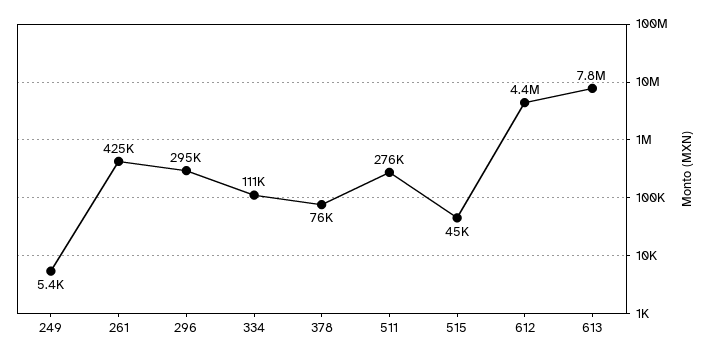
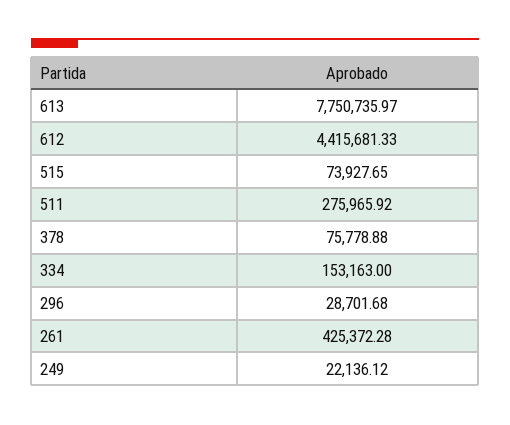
249: 5400 -> 22136.12
296: 295000 -> 28701.68
334: 111000 -> 153163
515: 45000 -> 73927.65

